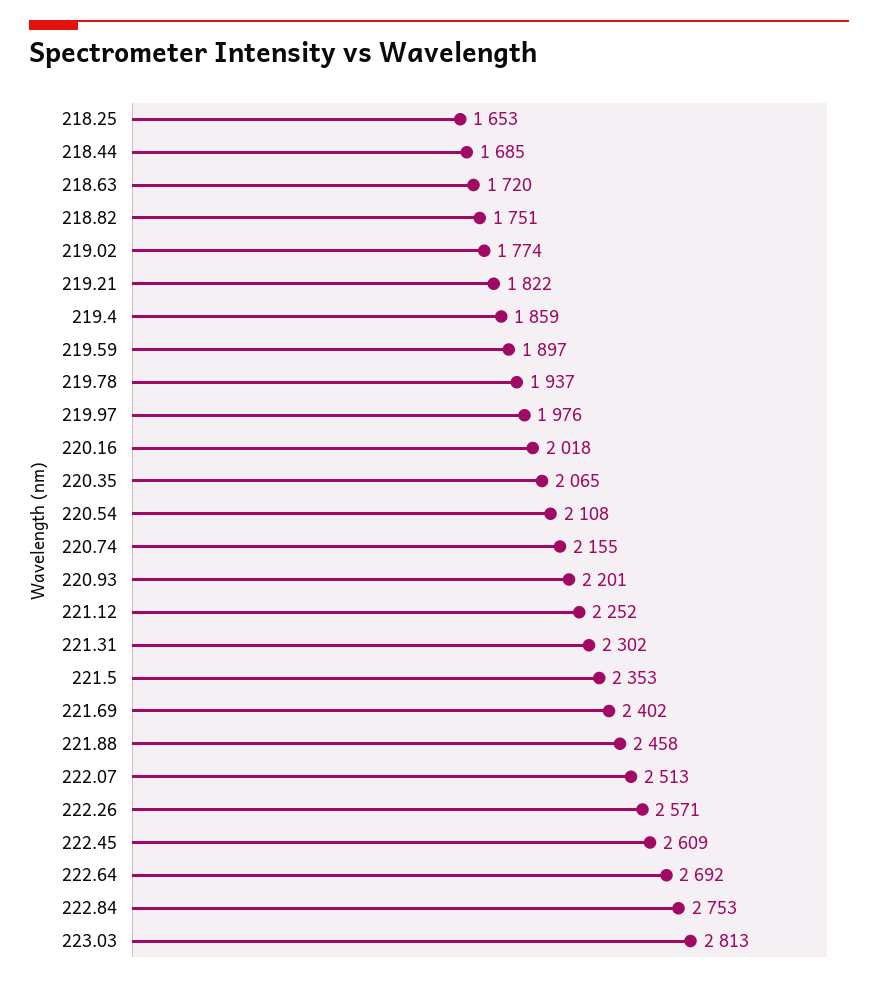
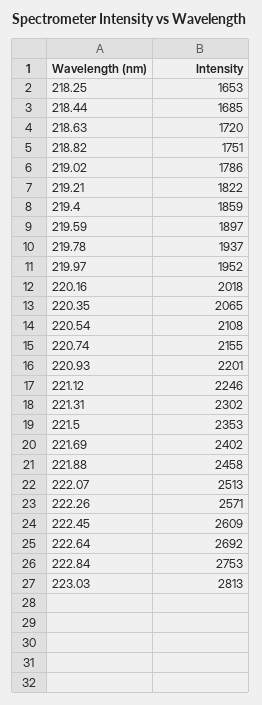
219.02: 1774 -> 1786
219.97: 1976 -> 1952
221.12: 2252 -> 2246

